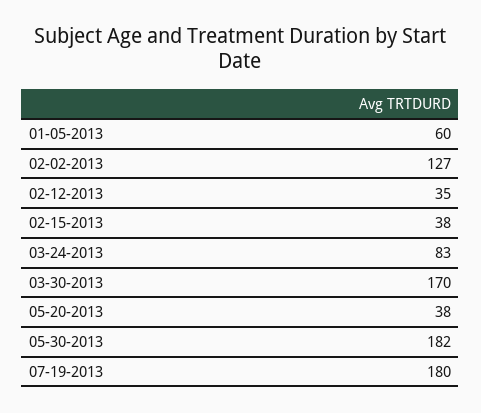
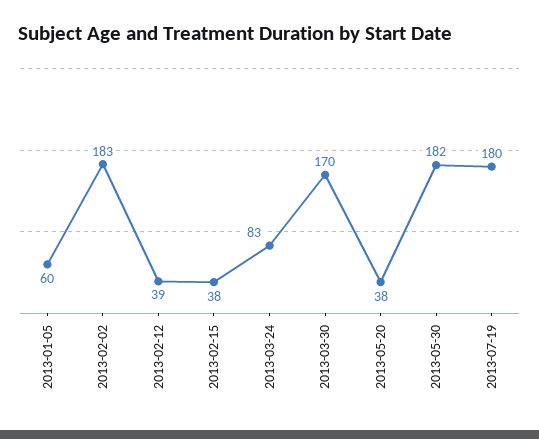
02-02-2013: 127 -> 183
02-12-2013: 35 -> 39

